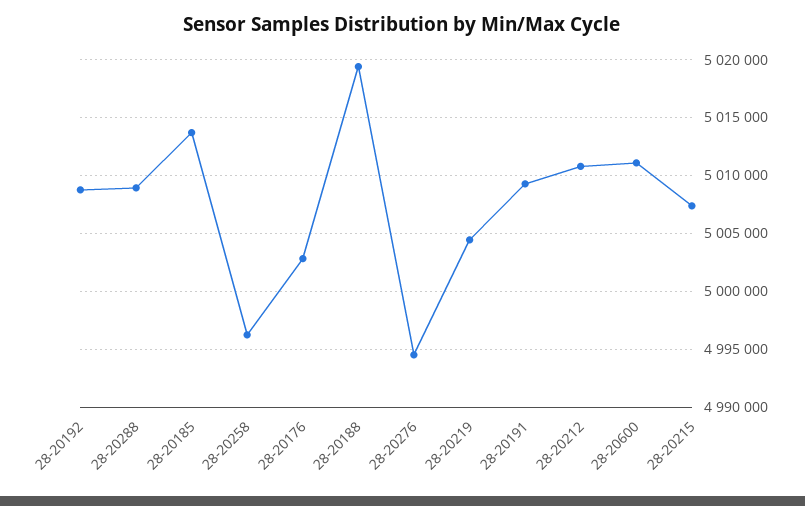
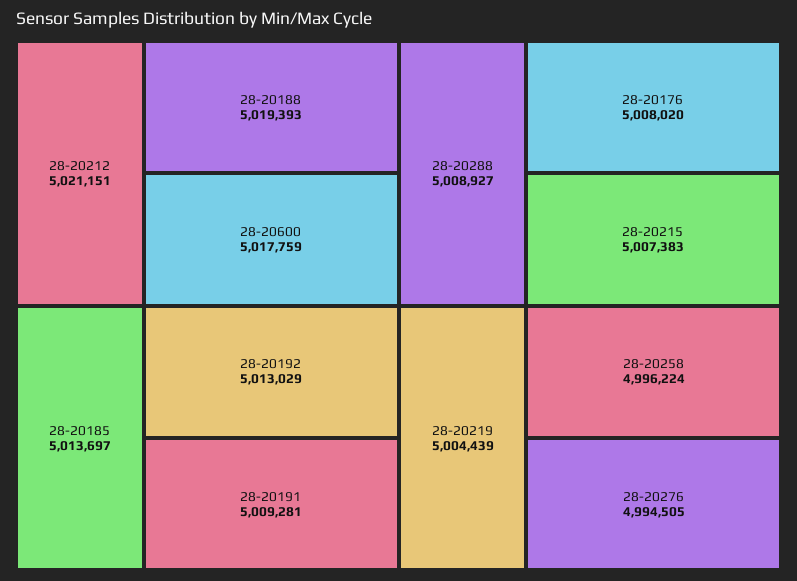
28-20192: 5009000 -> 5013029
28-20176: 5003000 -> 5008020
28-20212: 5011000 -> 5021151
28-20600: 5011000 -> 5017759

